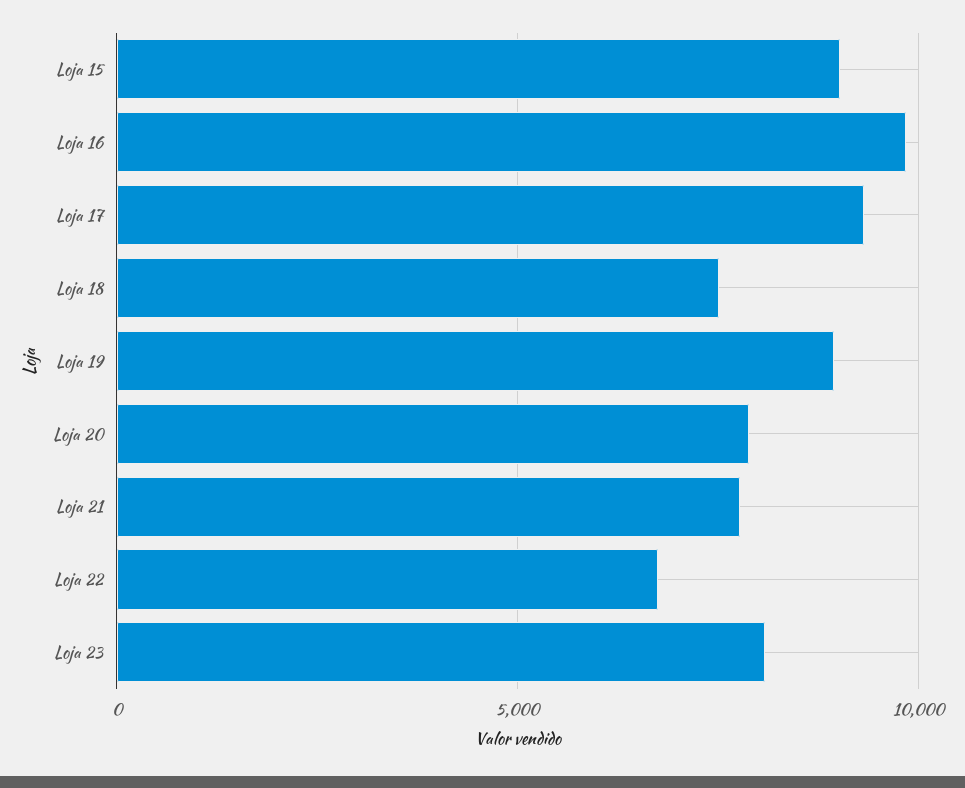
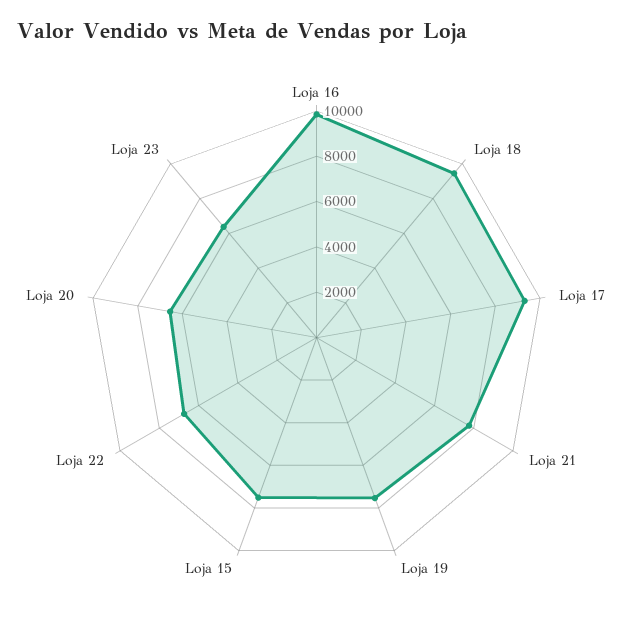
Loja 15: 9000 -> 7500
Loja 18: 7500 -> 9500
Loja 19: 9000 -> 7500
Loja 20: 8000 -> 6500
Loja 23: 8000 -> 6500

